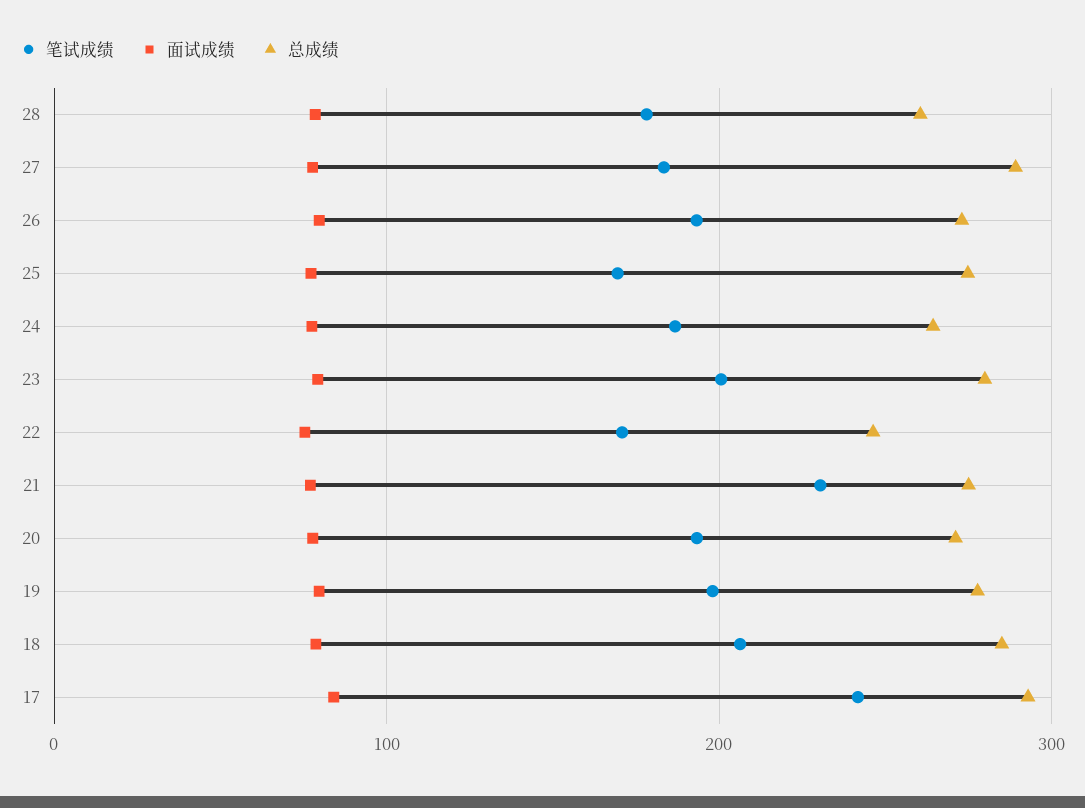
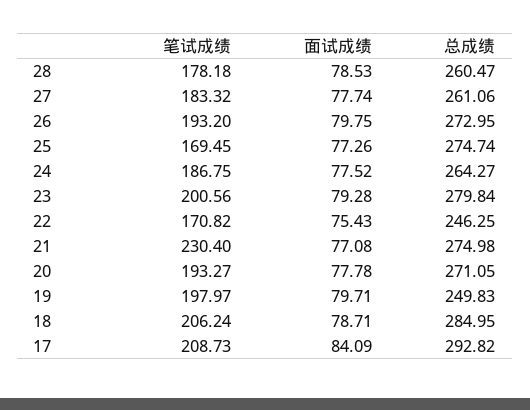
总成绩, 27: 290 -> 261.06
总成绩, 19: 280 -> 249.83
笔试成绩, 17: 240 -> 208.73

